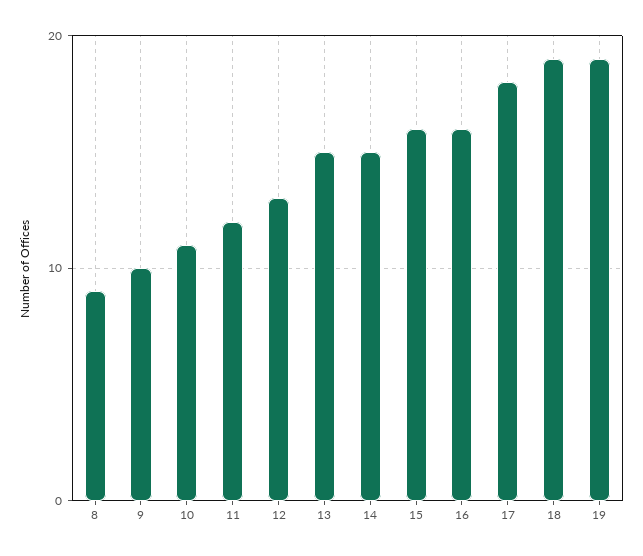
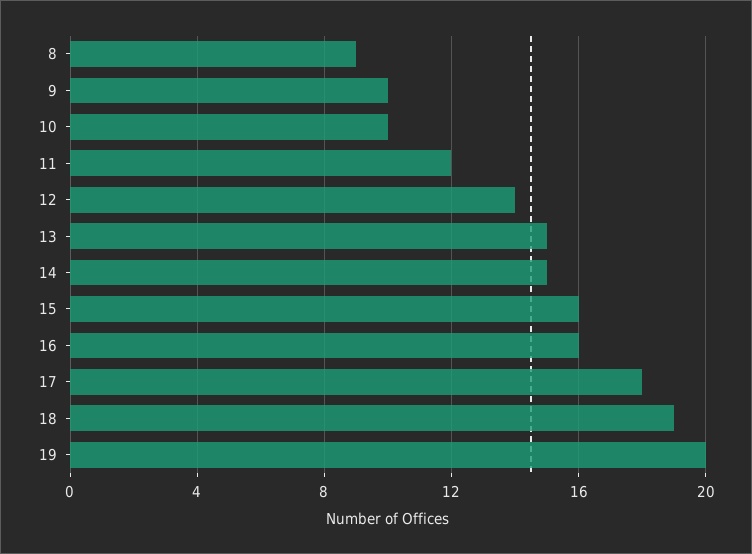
10: 11 -> 10
12: 13 -> 14
19: 19 -> 20

